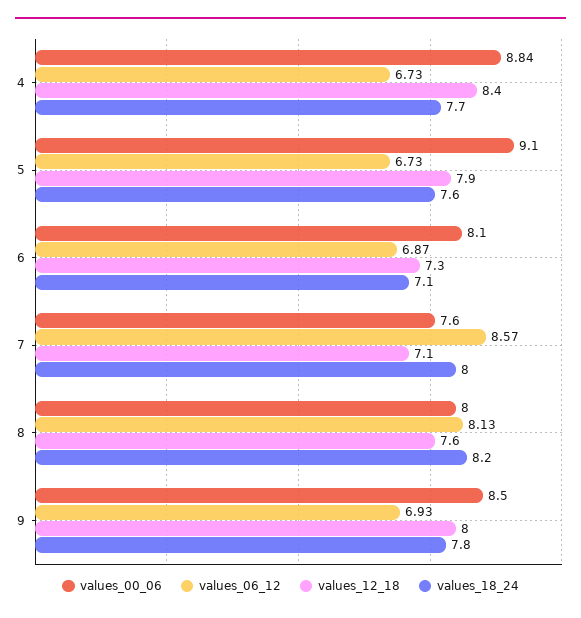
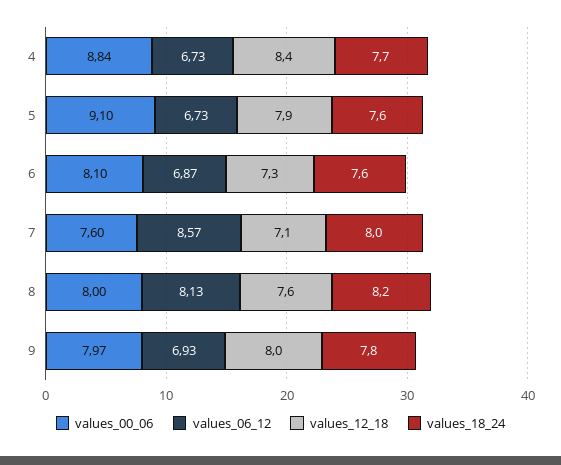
values_18_24, 6: 7.1 -> 7.6
values_00_06, 9: 8.5 -> 7.97

